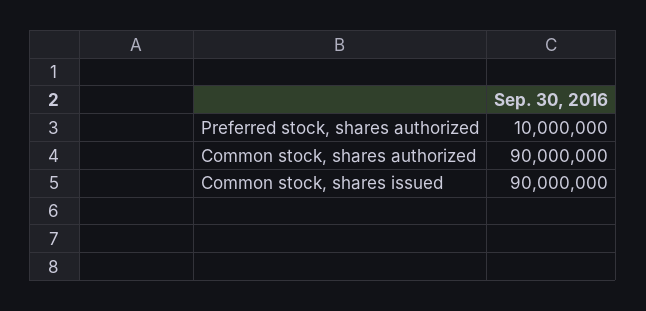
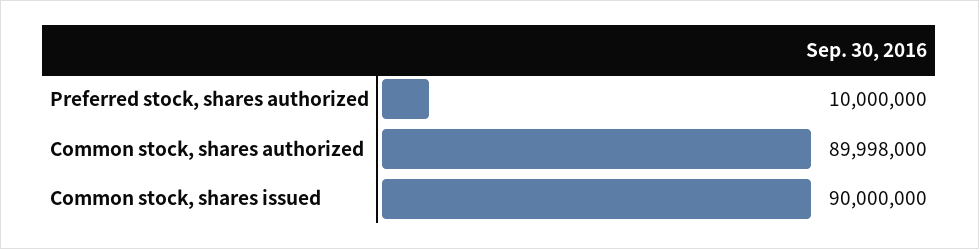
Common stock, shares authorized: 90000000 -> 89998000

